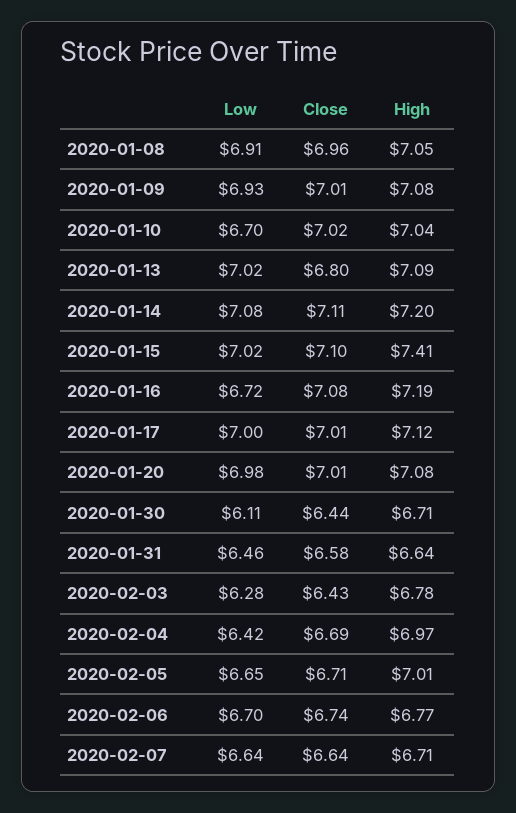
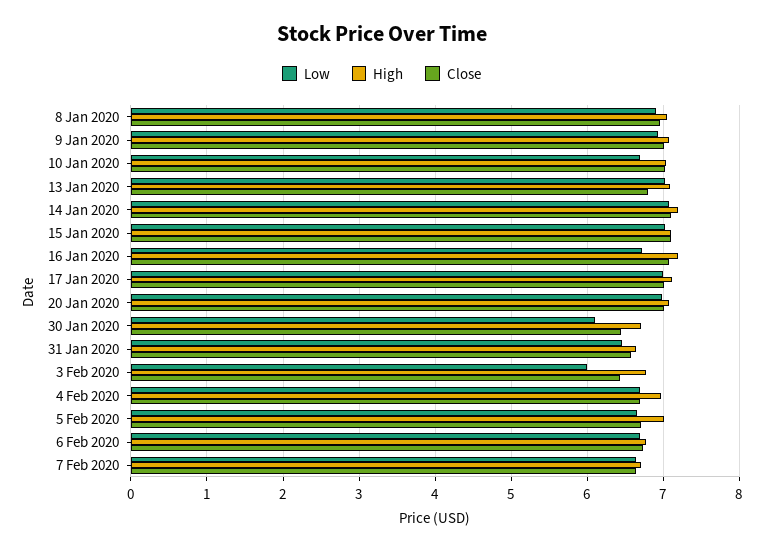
High, 2020-01-15: 7.41 -> 7.1
Low, 2020-02-03: 6.28 -> 6
Low, 2020-02-04: 6.42 -> 6.7

